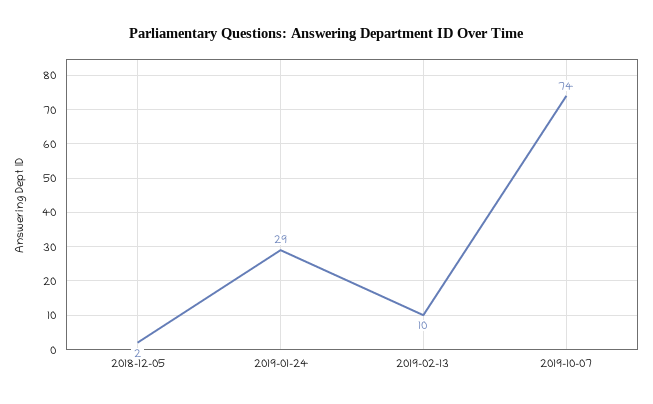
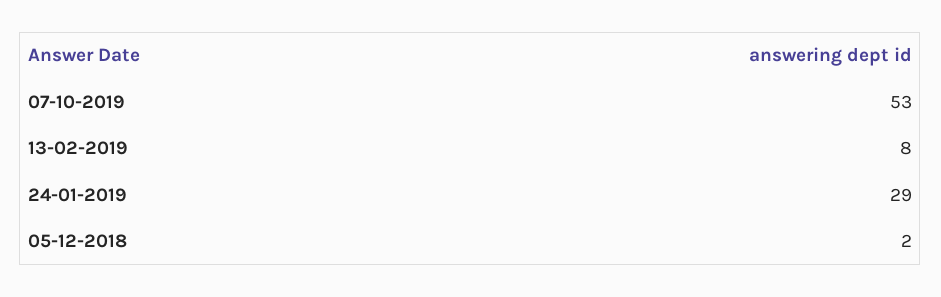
2019-02-13: 10 -> 8
2019-10-07: 74 -> 53

